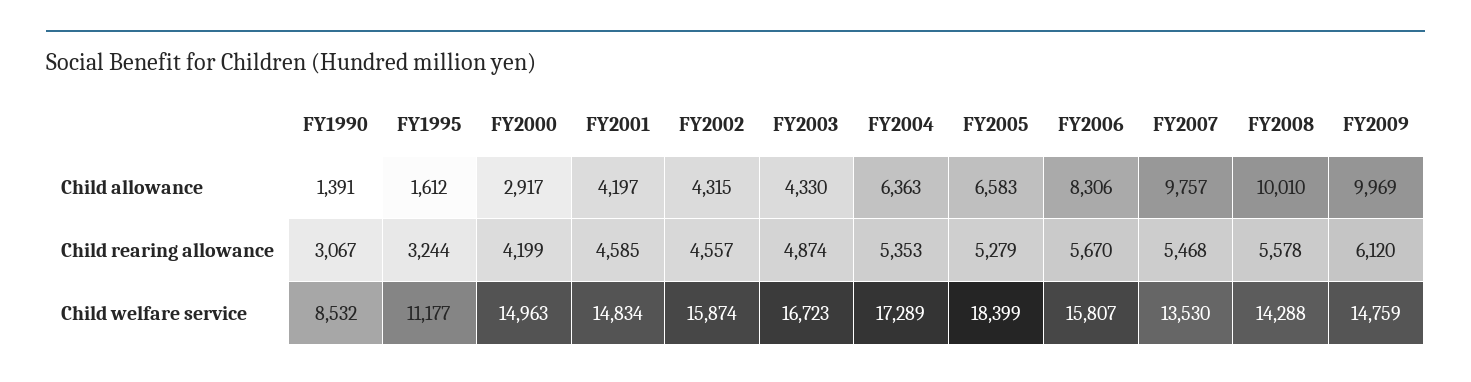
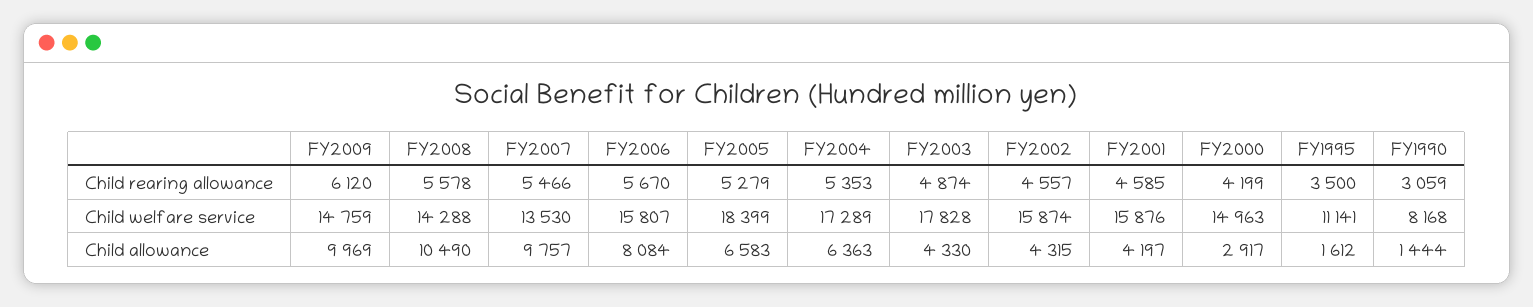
FY1990, Child allowance: 1391 -> 1444
FY2006, Child allowance: 8306 -> 8084
FY2008, Child allowance: 10010 -> 10490
FY1990, Child rearing allowance: 3067 -> 3059
FY1995, Child rearing allowance: 3244 -> 3500
FY2007, Child rearing allowance: 5468 -> 5466
FY1990, Child welfare service: 8532 -> 8168
FY1995, Child welfare service: 11177 -> 11141
FY2001, Child welfare service: 14834 -> 15876
FY2003, Child welfare service: 16723 -> 17828

